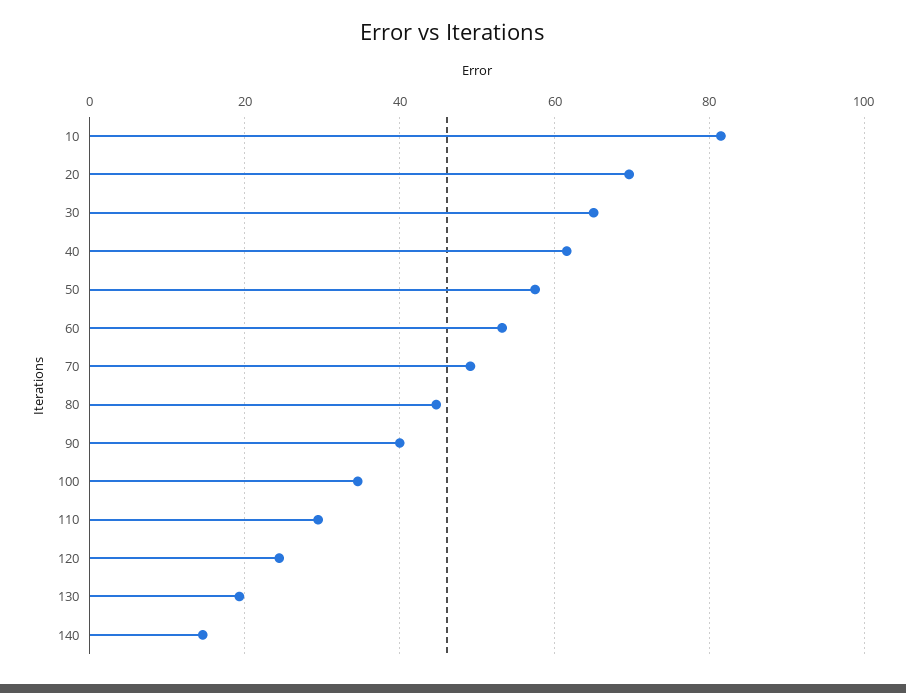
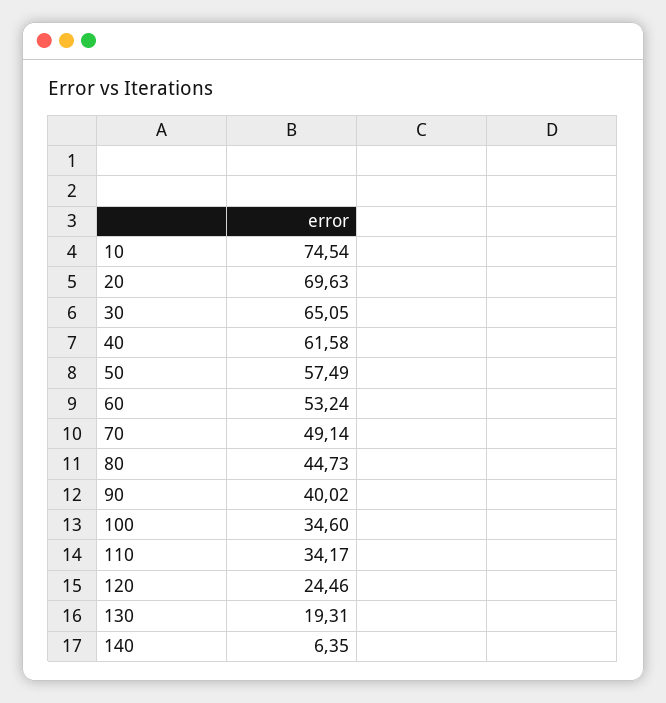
10: 82 -> 74.54
110: 30 -> 34.17
140: 14 -> 6.35

